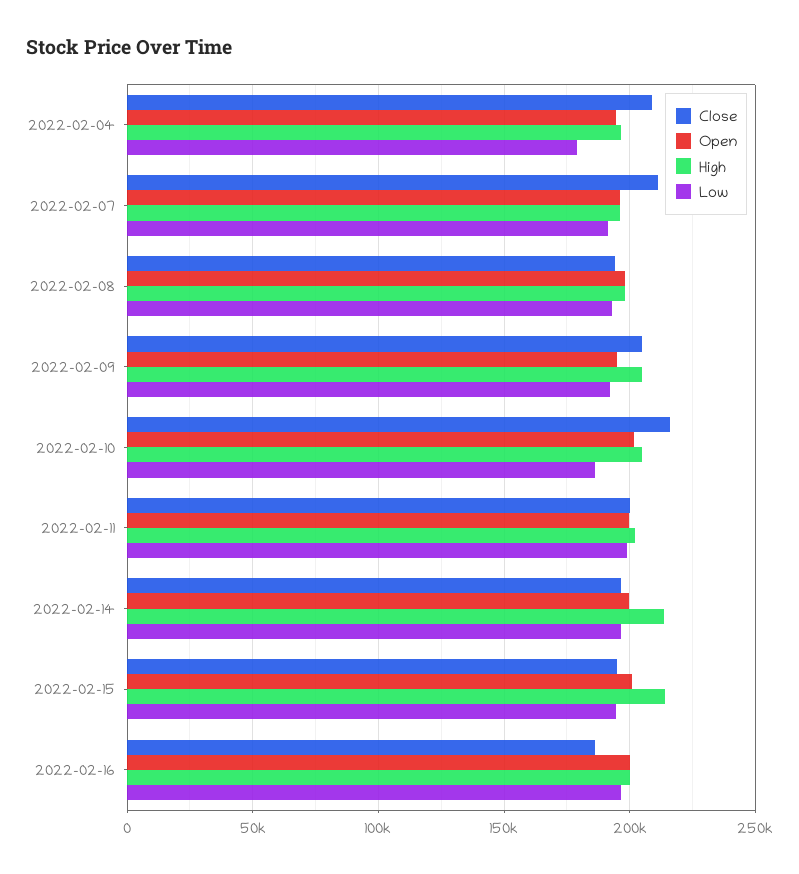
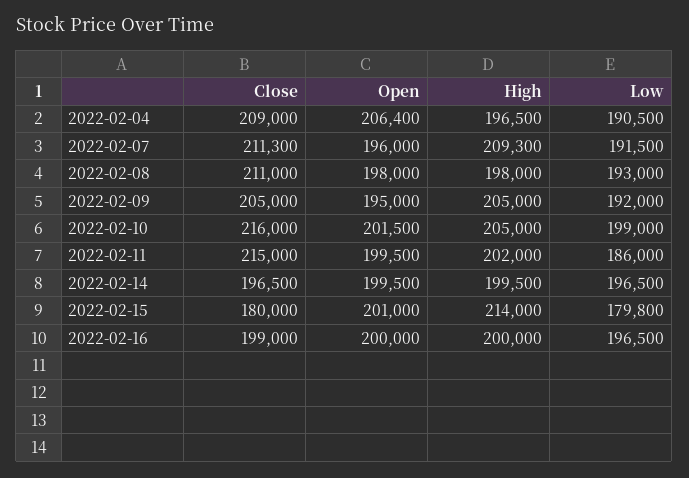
Open, 2022-02-04: 195000 -> 206400
Low, 2022-02-04: 180000 -> 190500
High, 2022-02-07: 195000 -> 209300
Close, 2022-02-08: 195000 -> 211000
Low, 2022-02-10: 185000 -> 199000
Close, 2022-02-11: 200000 -> 215000
Low, 2022-02-11: 200000 -> 186000
High, 2022-02-14: 215000 -> 199500
Close, 2022-02-15: 195000 -> 180000
Low, 2022-02-15: 195000 -> 179800
Close, 2022-02-16: 185000 -> 199000

